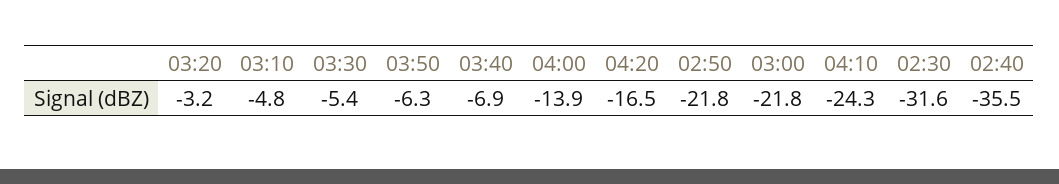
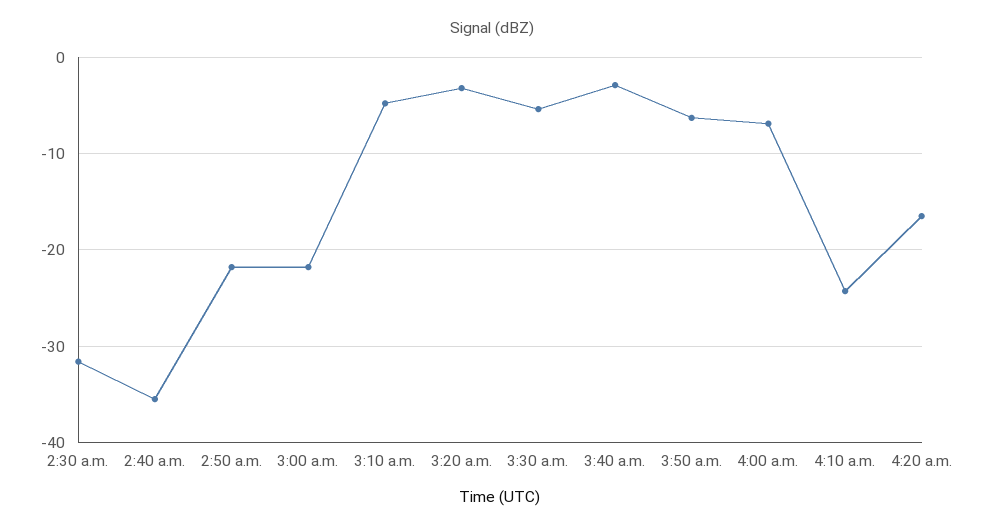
03:40: -6.9 -> -3
04:00: -13.9 -> -7

